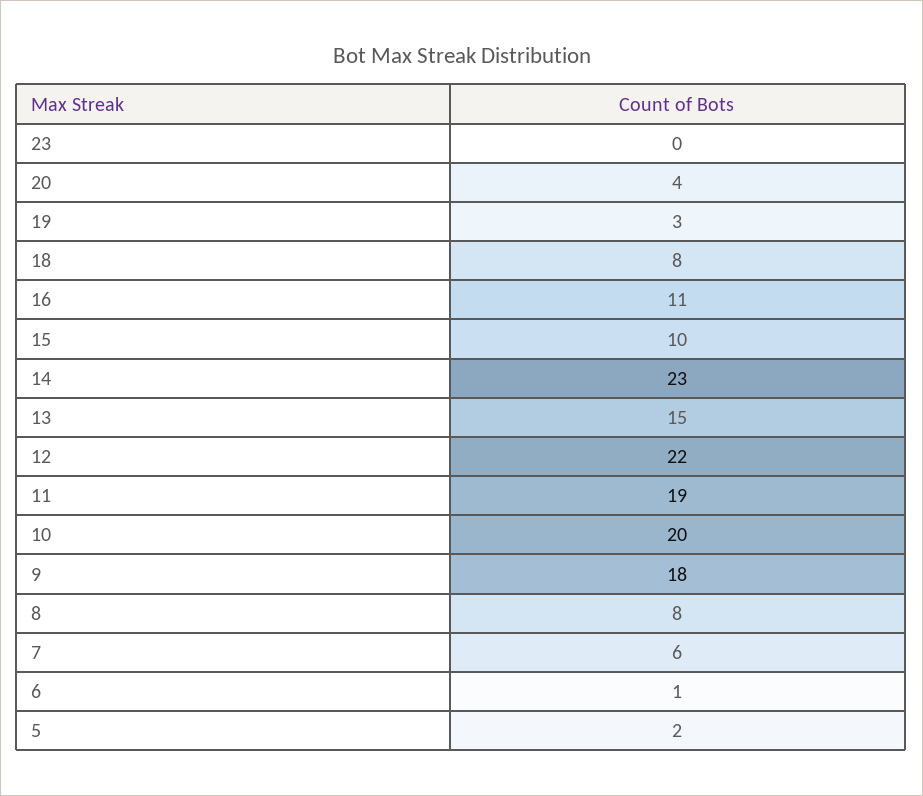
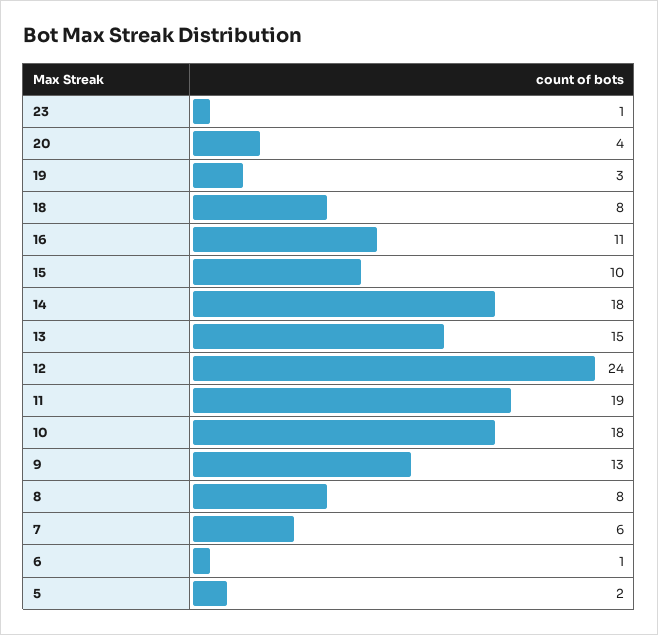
23: 0 -> 1
14: 23 -> 18
12: 22 -> 24
10: 20 -> 18
9: 18 -> 13

